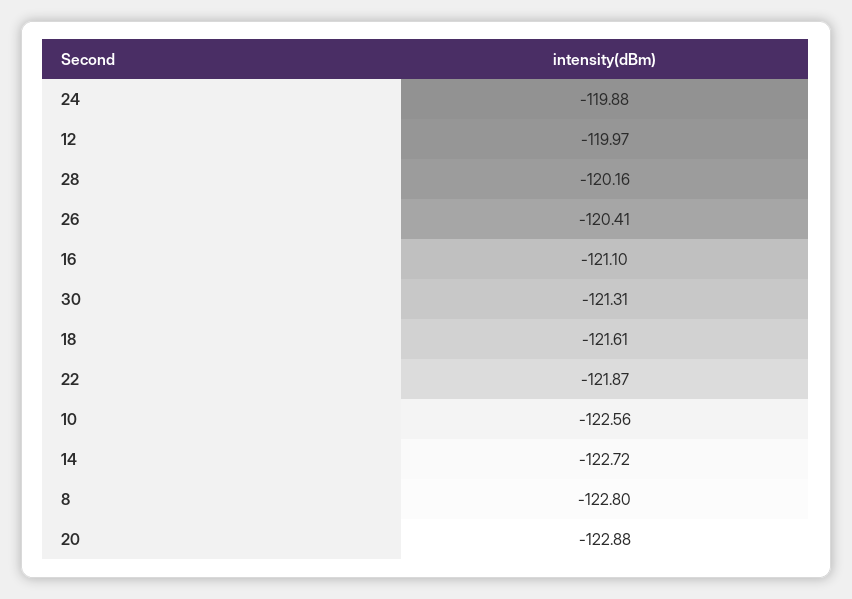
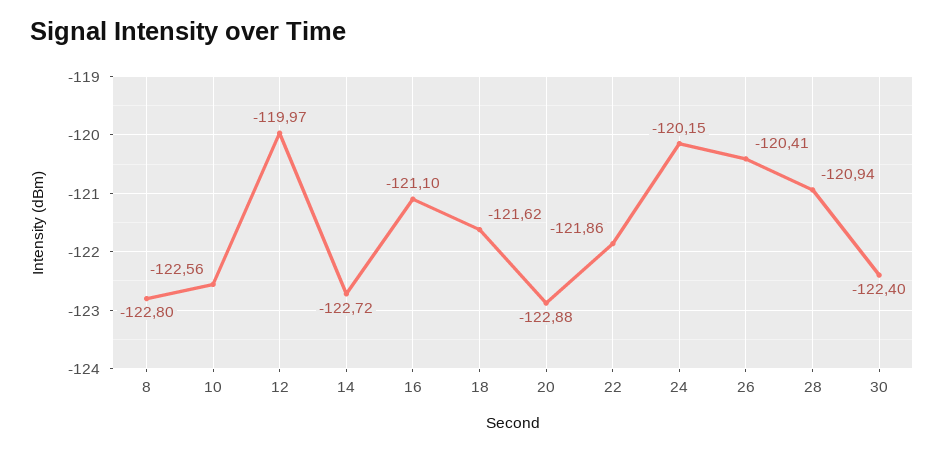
24: -119.88 -> -120.15
28: -120.16 -> -120.94
30: -121.31 -> -122.4
18: -121.61 -> -121.62
22: -121.87 -> -121.86

